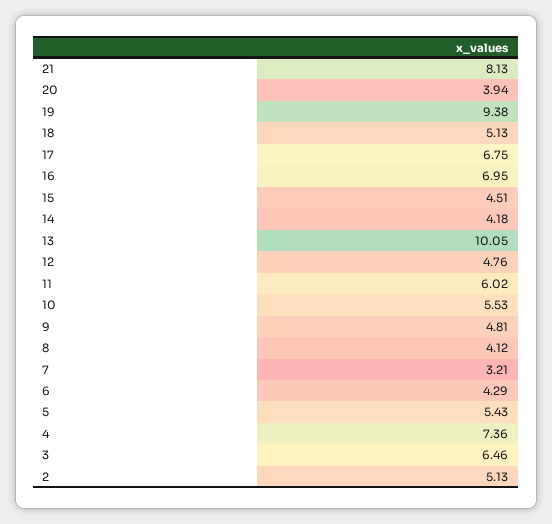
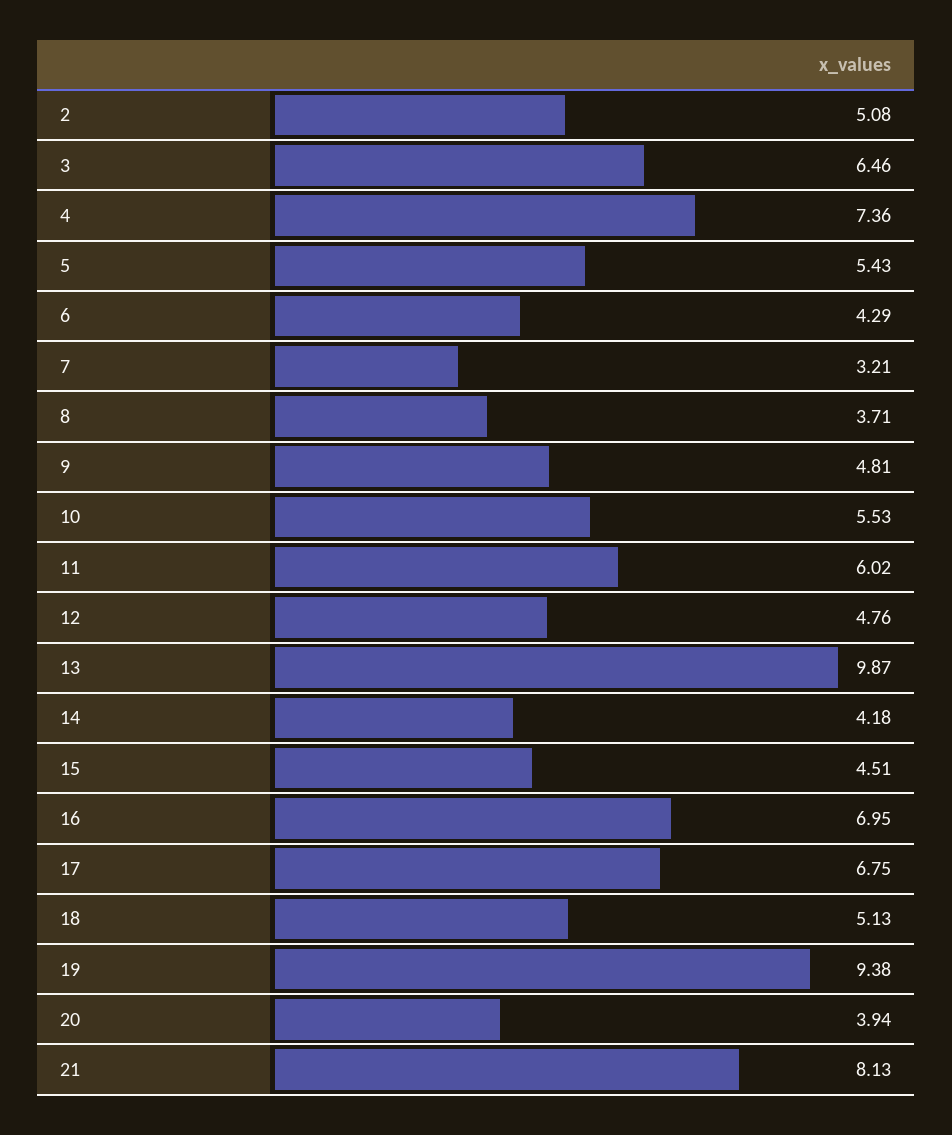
13: 10.05 -> 9.87
8: 4.12 -> 3.71
2: 5.13 -> 5.08

